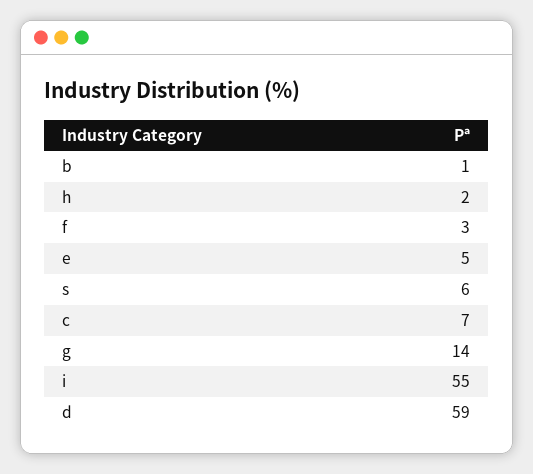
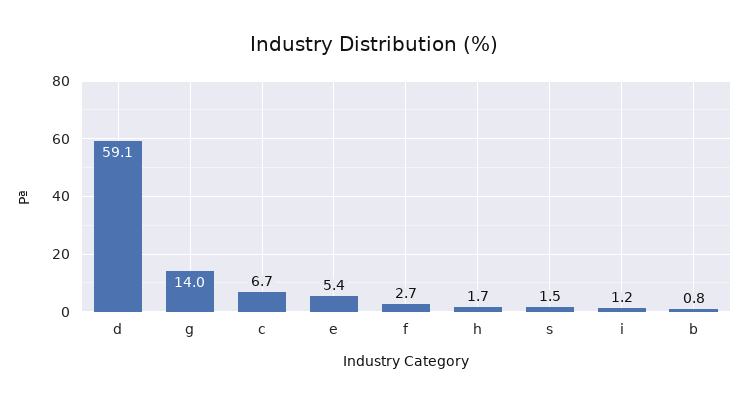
s: 6 -> 1.5
i: 55 -> 1.2

